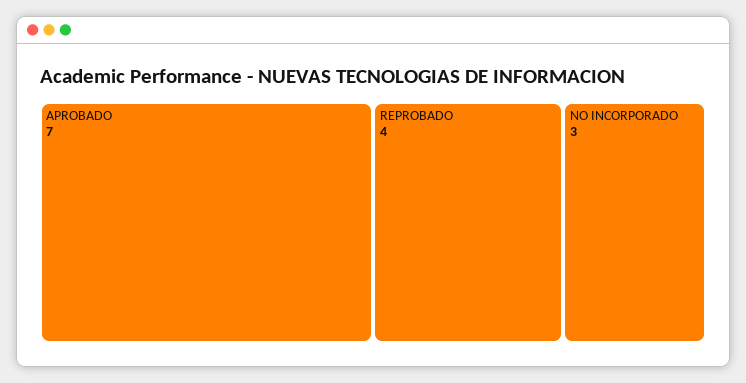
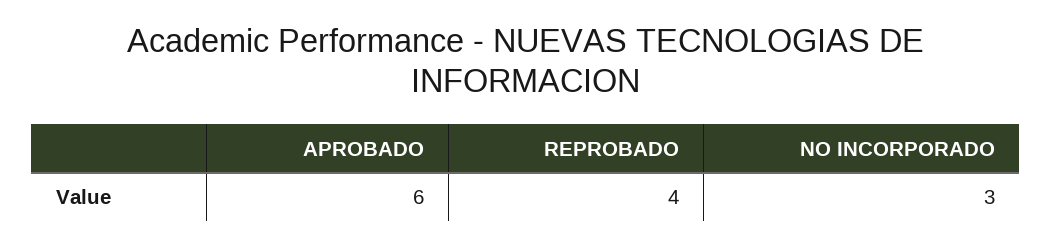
APROBADO: 7 -> 6

